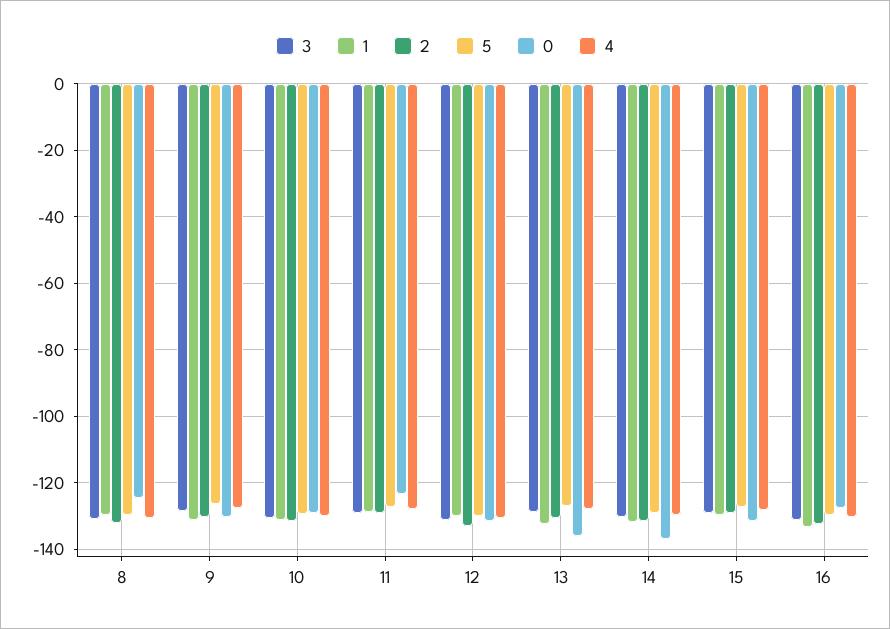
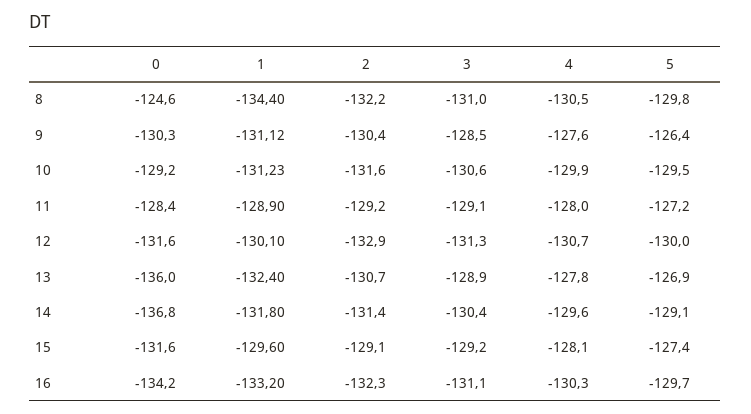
1, 8: -130 -> -134.4
0, 11: -124 -> -128.4
0, 16: -128 -> -134.2

